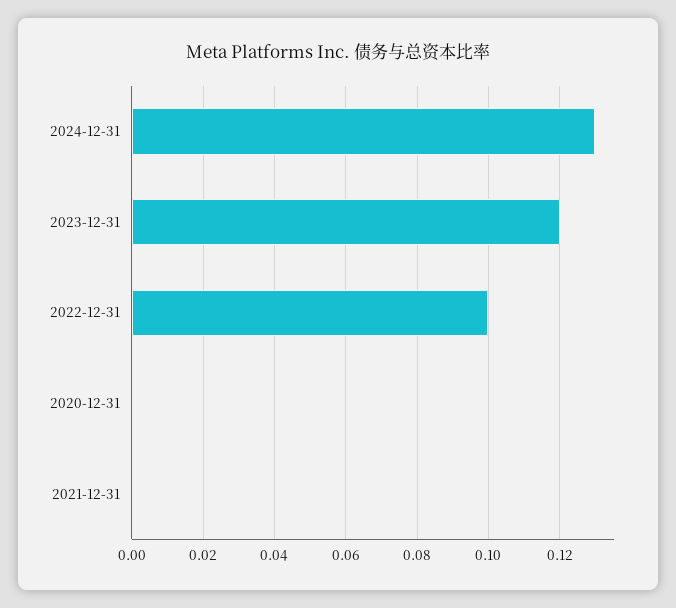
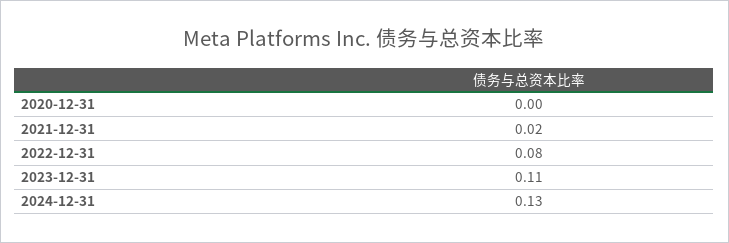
2023-12-31: 0.12 -> 0.11
2022-12-31: 0.1 -> 0.08
2021-12-31: 0 -> 0.02

